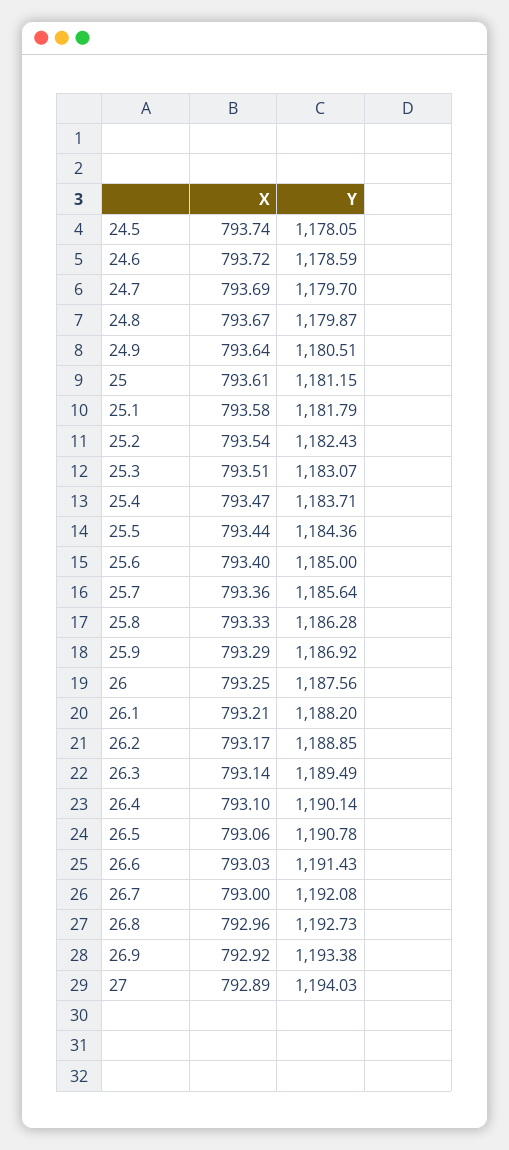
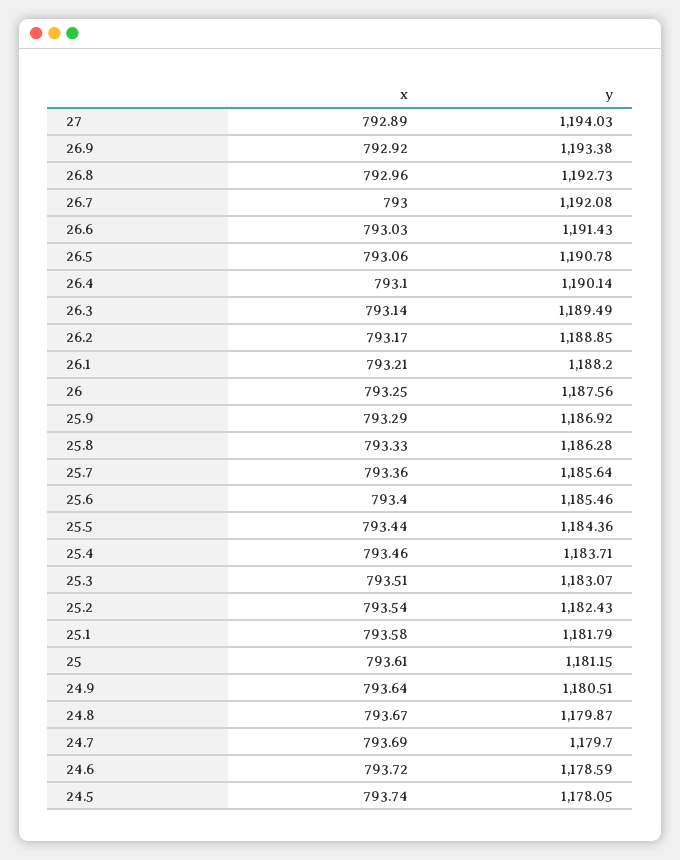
X, 25.4: 793.47 -> 793.46
Y, 25.6: 1185 -> 1185.46

